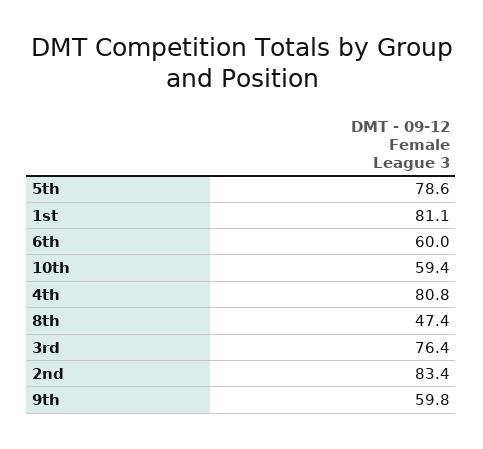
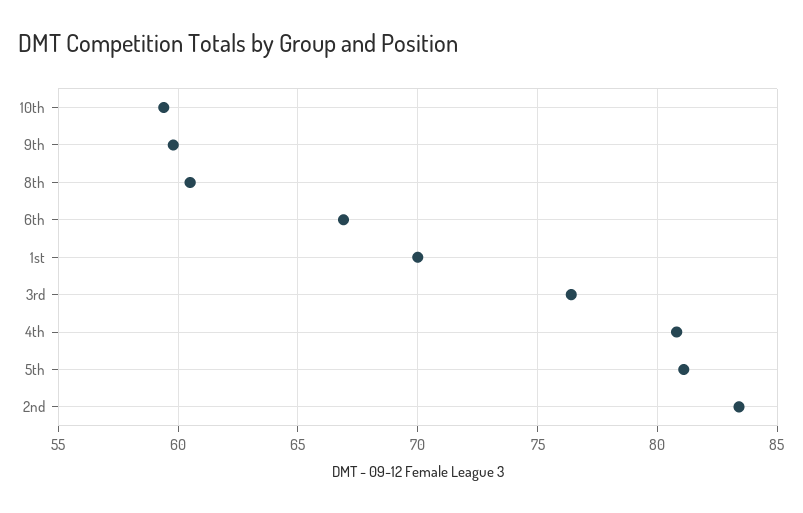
5th: 78.6 -> 81
1st: 81.1 -> 70
6th: 60 -> 67
8th: 47.4 -> 60.5

